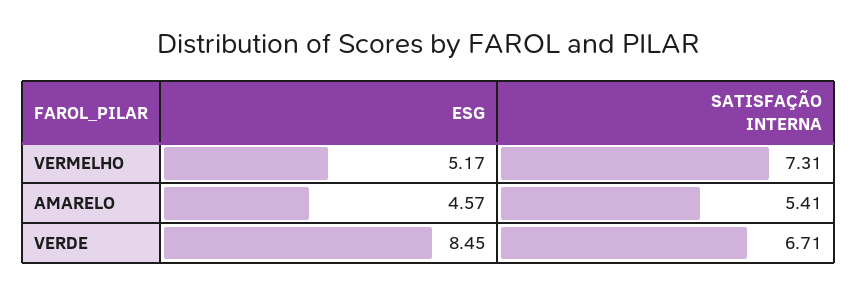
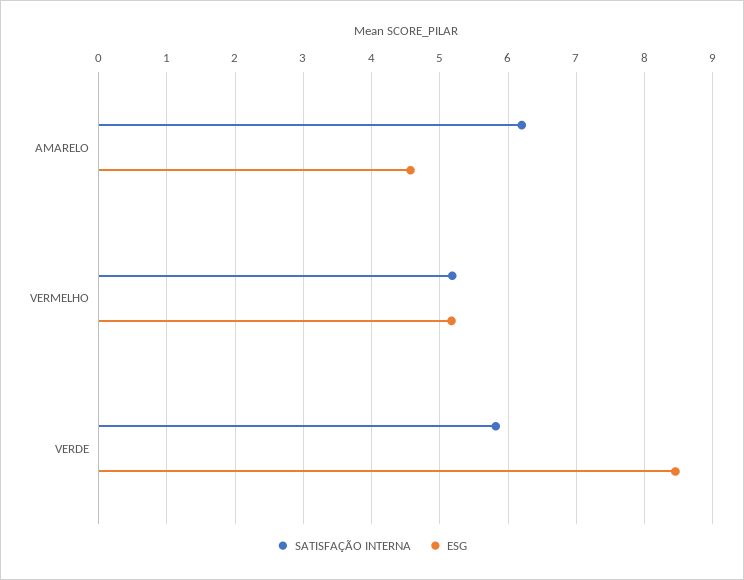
SATISFAÇÃO INTERNA, VERMELHO: 7.31 -> 5.2
SATISFAÇÃO INTERNA, AMARELO: 5.41 -> 6.2
SATISFAÇÃO INTERNA, VERDE: 6.71 -> 5.8

